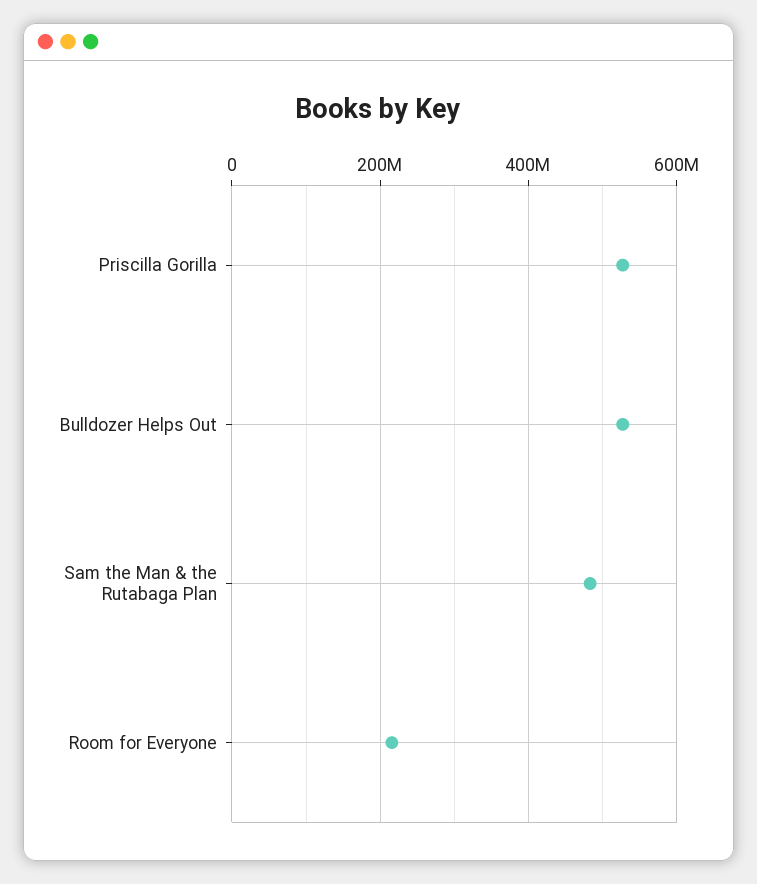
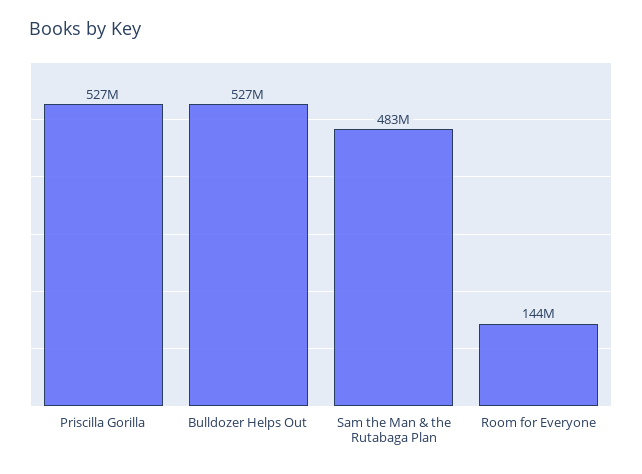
Room for Everyone: 220000000 -> 144000000

